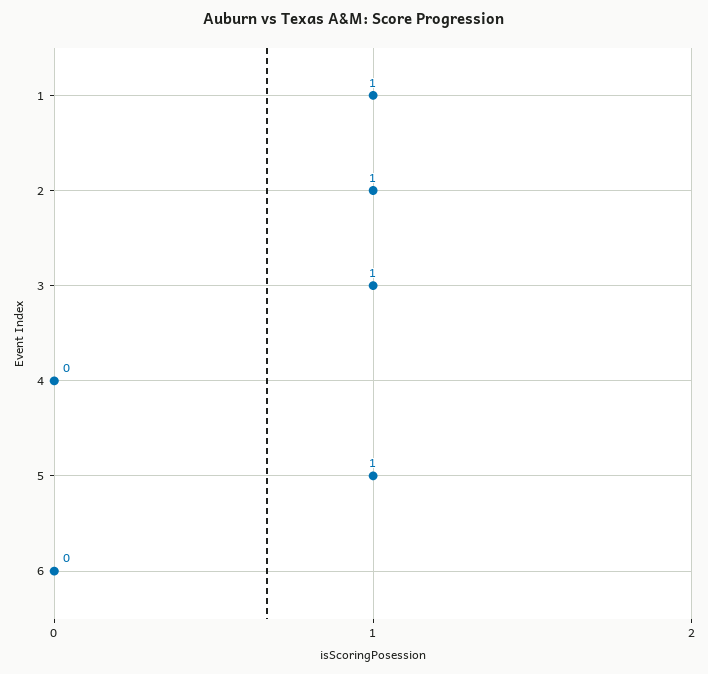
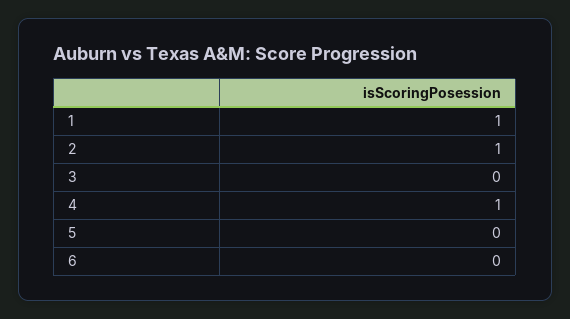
3: 1 -> 0
4: 0 -> 1
5: 1 -> 0

